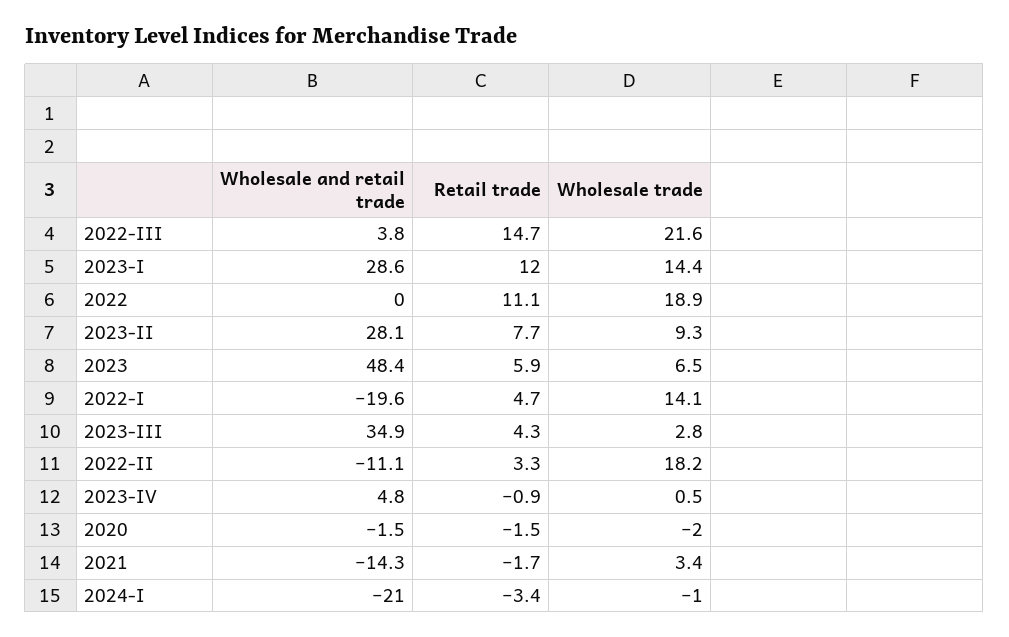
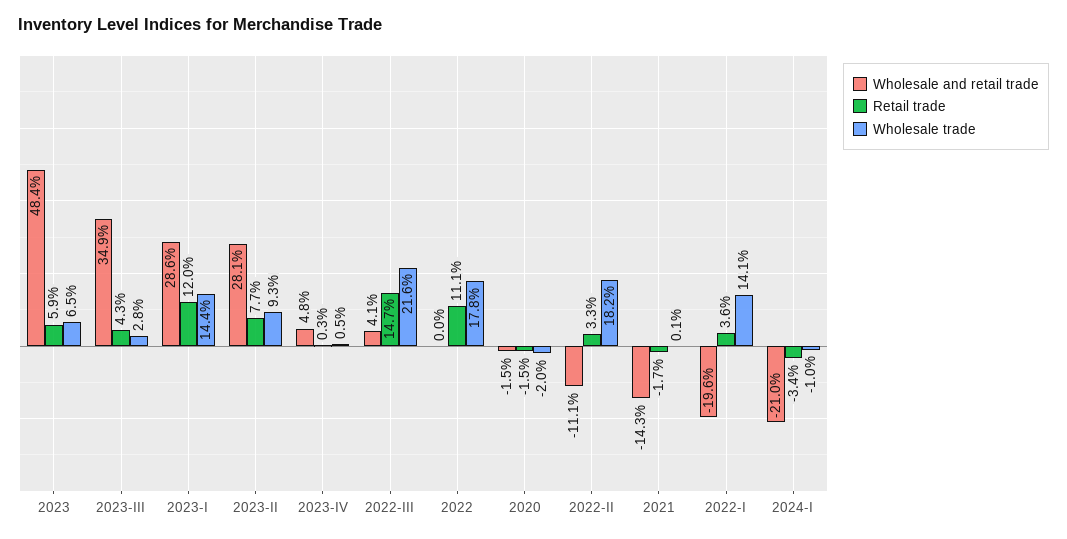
Wholesale and retail trade, 2022-III: 3.8 -> 4.1
Wholesale trade, 2022: 18.9 -> 17.8
Retail trade, 2022-I: 4.7 -> 3.6
Retail trade, 2023-IV: -0.9 -> 0.3
Wholesale trade, 2021: 3.4 -> 0.1

